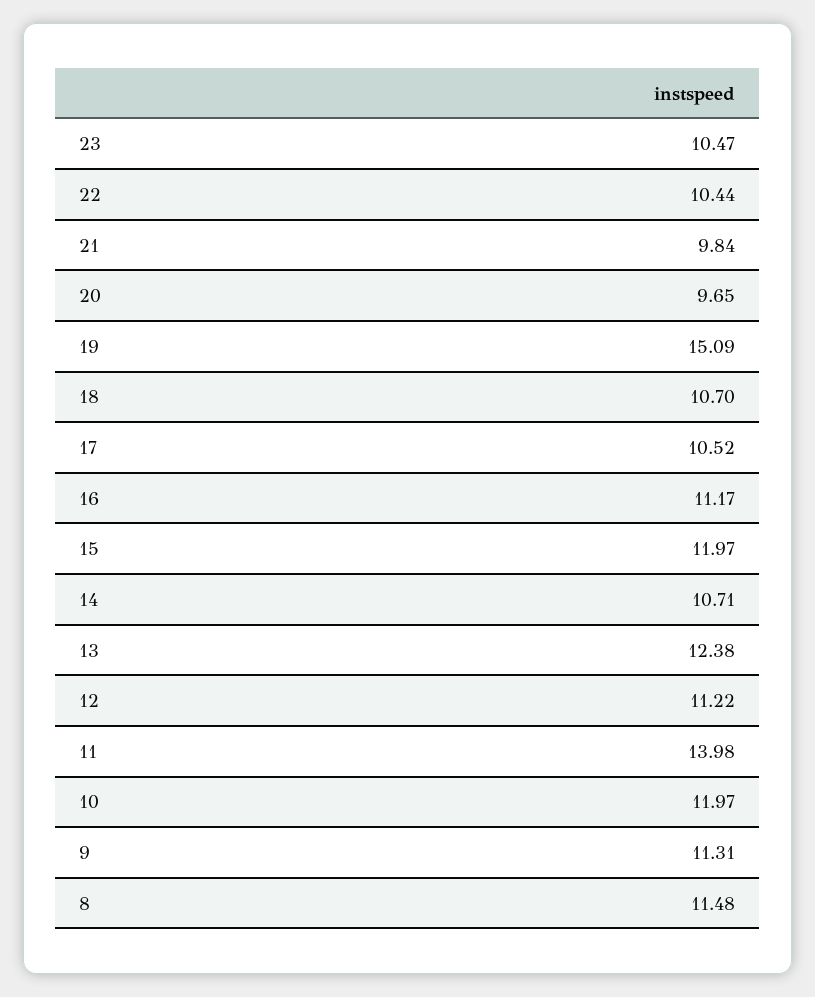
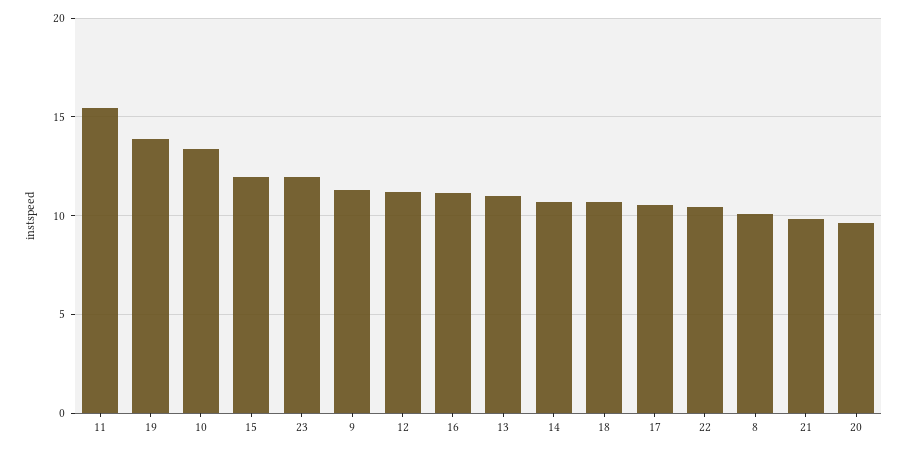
23: 10.47 -> 12
19: 15.09 -> 14
13: 12.38 -> 11
11: 13.98 -> 15.5
10: 11.97 -> 13.5
8: 11.48 -> 10

